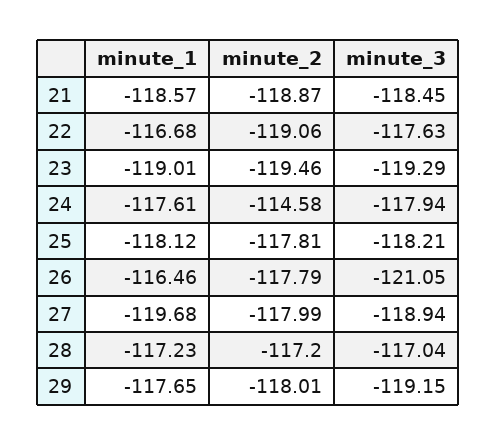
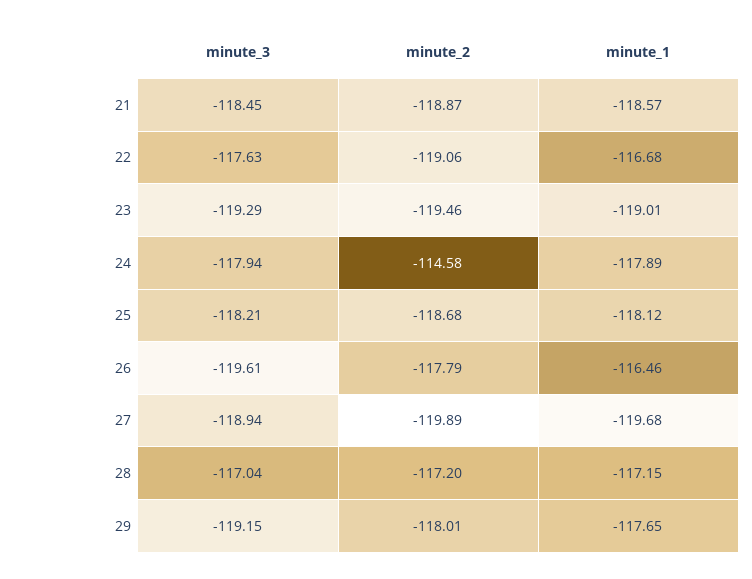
minute_1, 24: -117.61 -> -117.89
minute_2, 25: -117.81 -> -118.68
minute_3, 26: -121.05 -> -119.61
minute_2, 27: -117.99 -> -119.89
minute_1, 28: -117.23 -> -117.15

